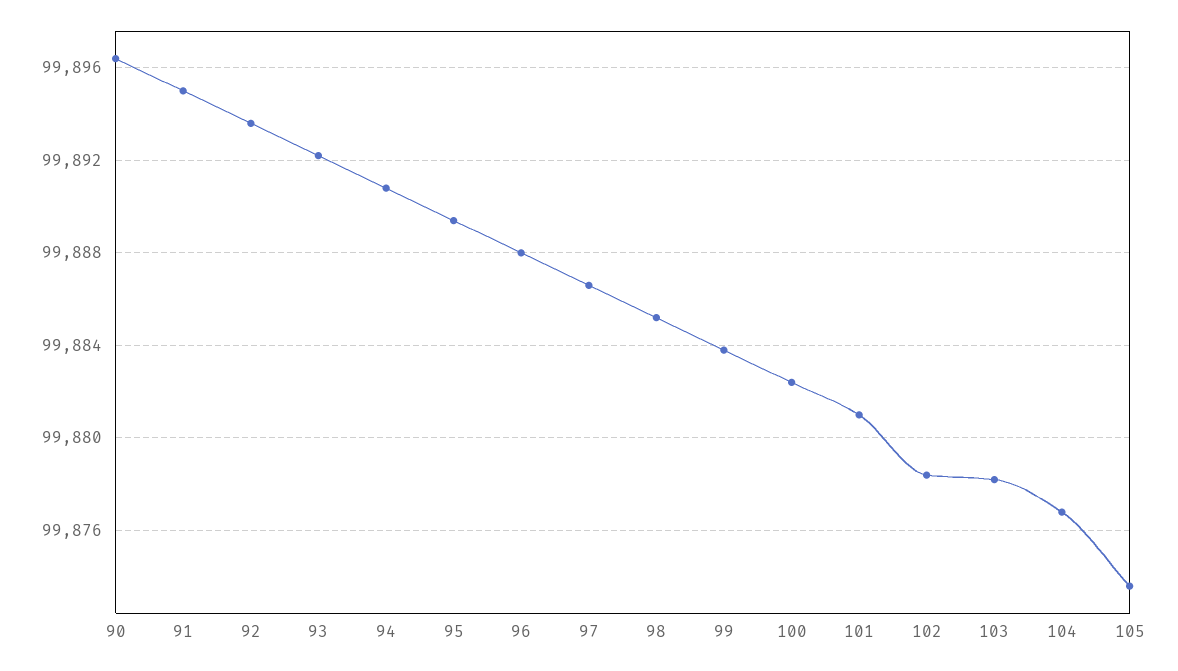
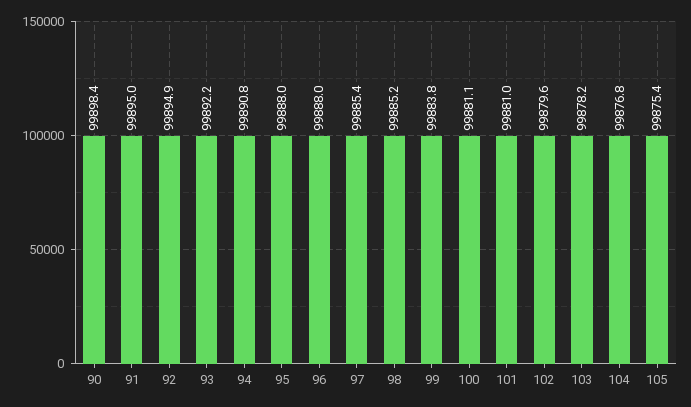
90: 99896.5 -> 99898.4
92: 99893.5 -> 99894.9
95: 99889.5 -> 99888
97: 99886.5 -> 99885.4
100: 99882.5 -> 99881.1
102: 99878.5 -> 99879.6
105: 99873.5 -> 99875.4

